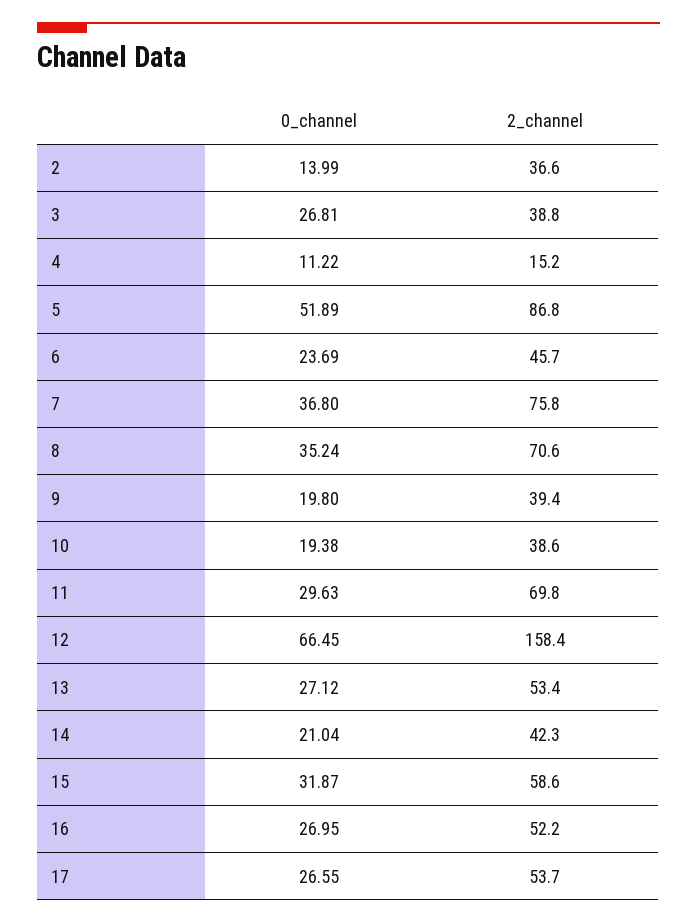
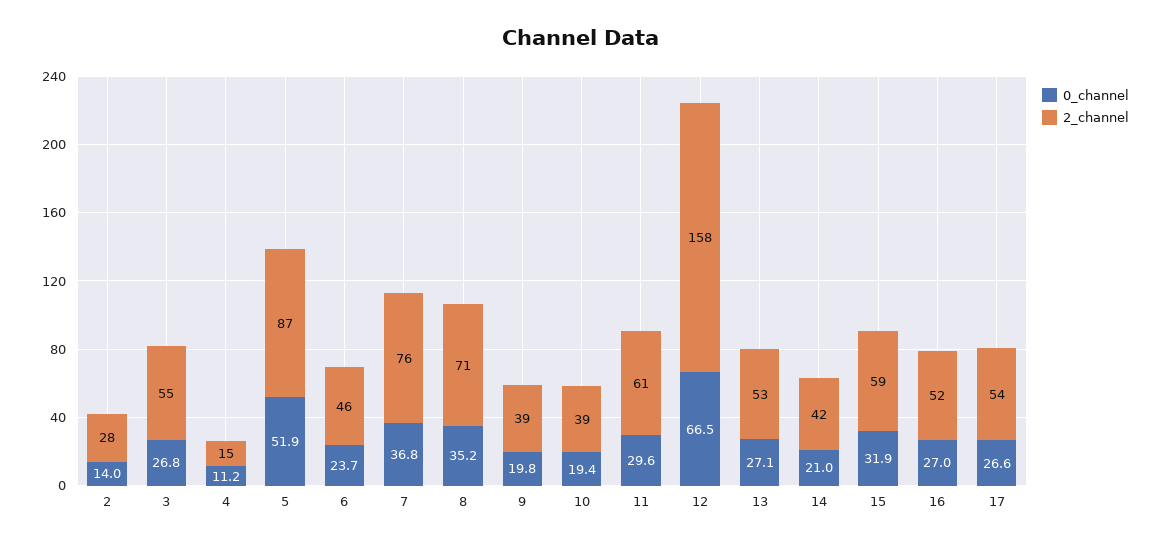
2_channel, 2: 36.6 -> 28
2_channel, 3: 38.8 -> 55
2_channel, 11: 69.8 -> 61

